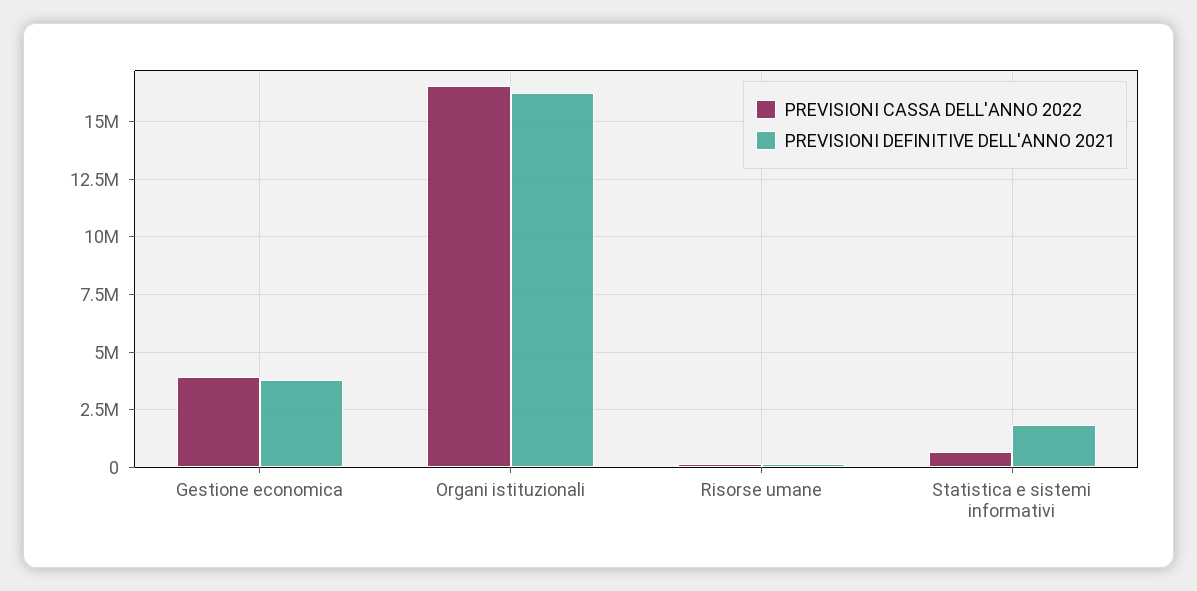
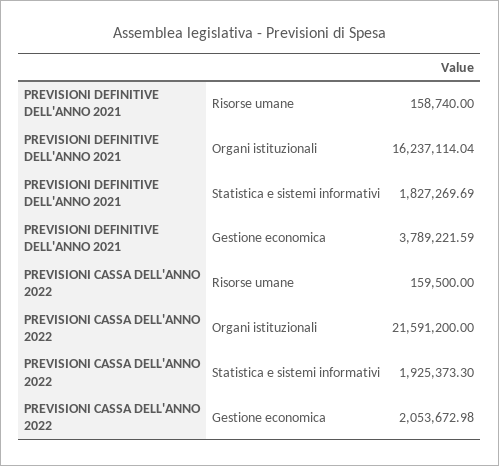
PREVISIONI CASSA DELL'ANNO 2022, Gestione economica: 4000000 -> 2053672.98
PREVISIONI CASSA DELL'ANNO 2022, Organi istituzionali: 16500000 -> 21591200
PREVISIONI CASSA DELL'ANNO 2022, Statistica e sistemi informativi: 500000 -> 1925373.3

